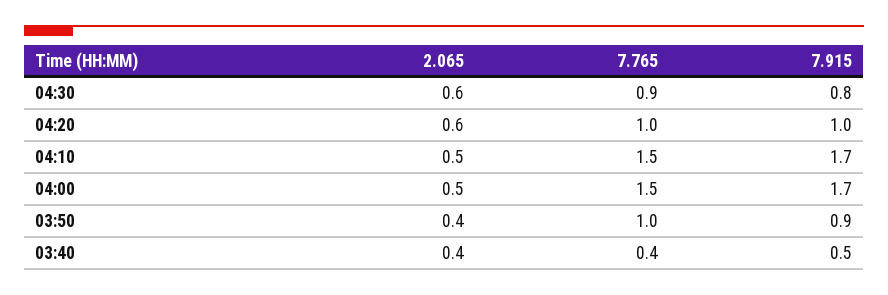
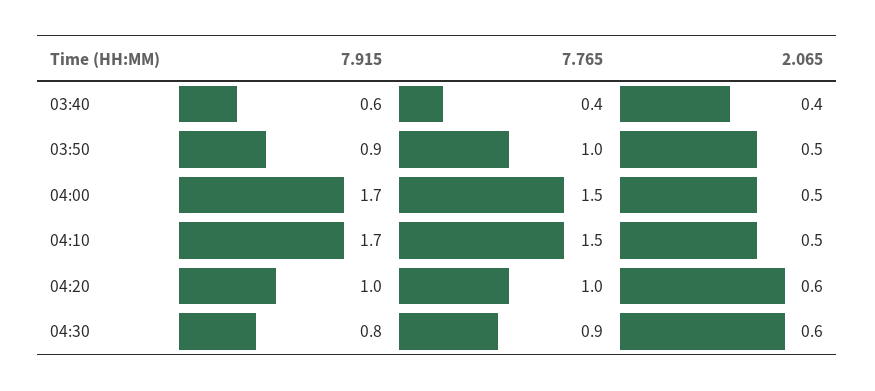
2.065, 03:50: 0.4 -> 0.5
7.915, 03:40: 0.5 -> 0.6

